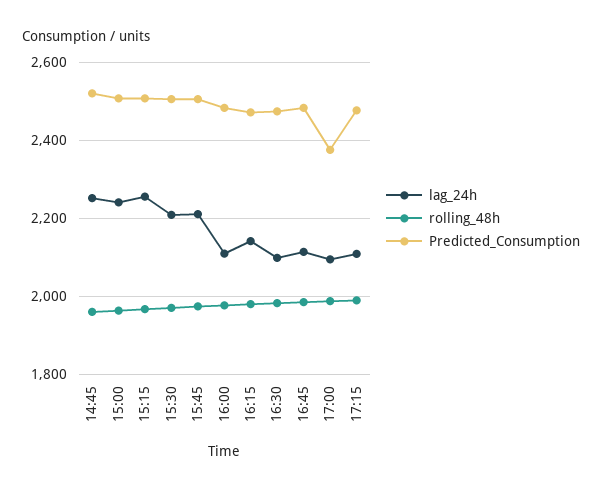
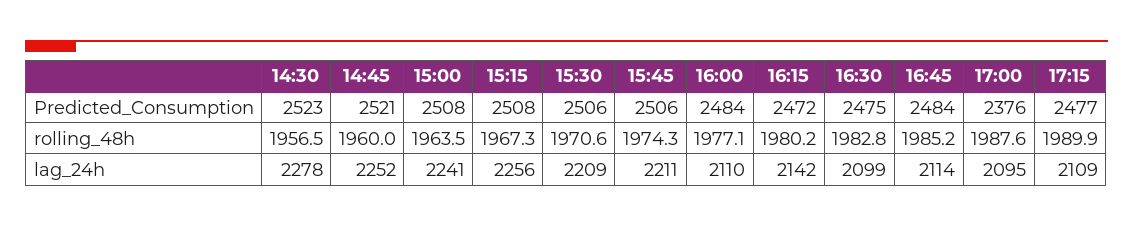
Predicted_Consumption, 14:30: none -> 2523
rolling_48h, 14:30: none -> 1956.5
lag_24h, 14:30: none -> 2278

